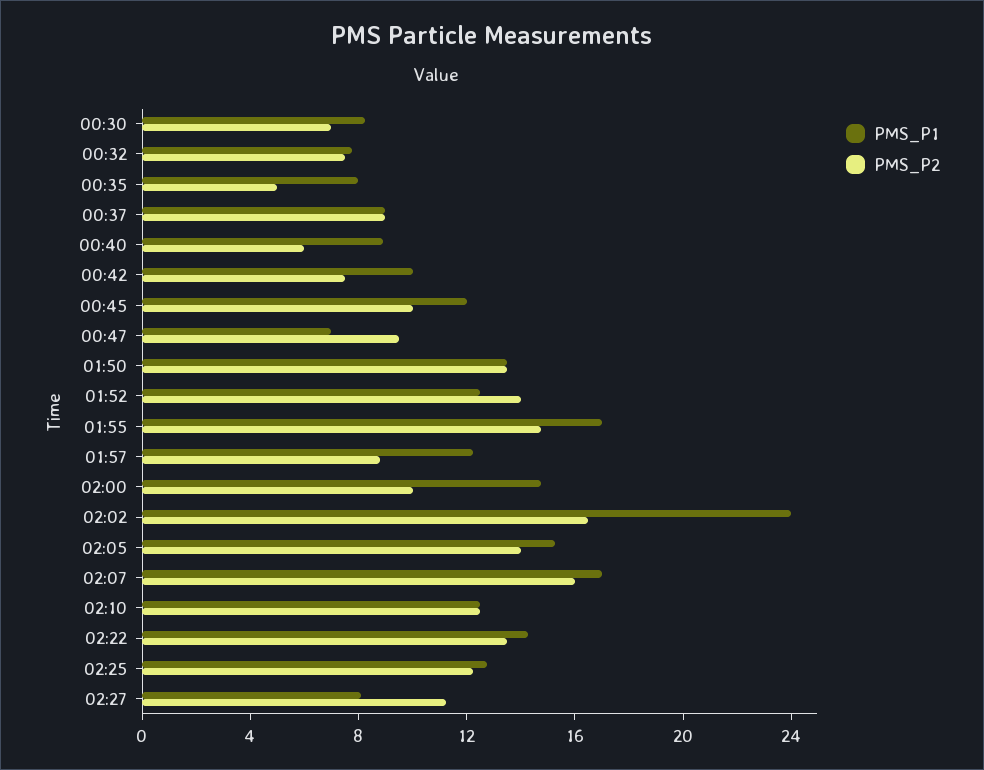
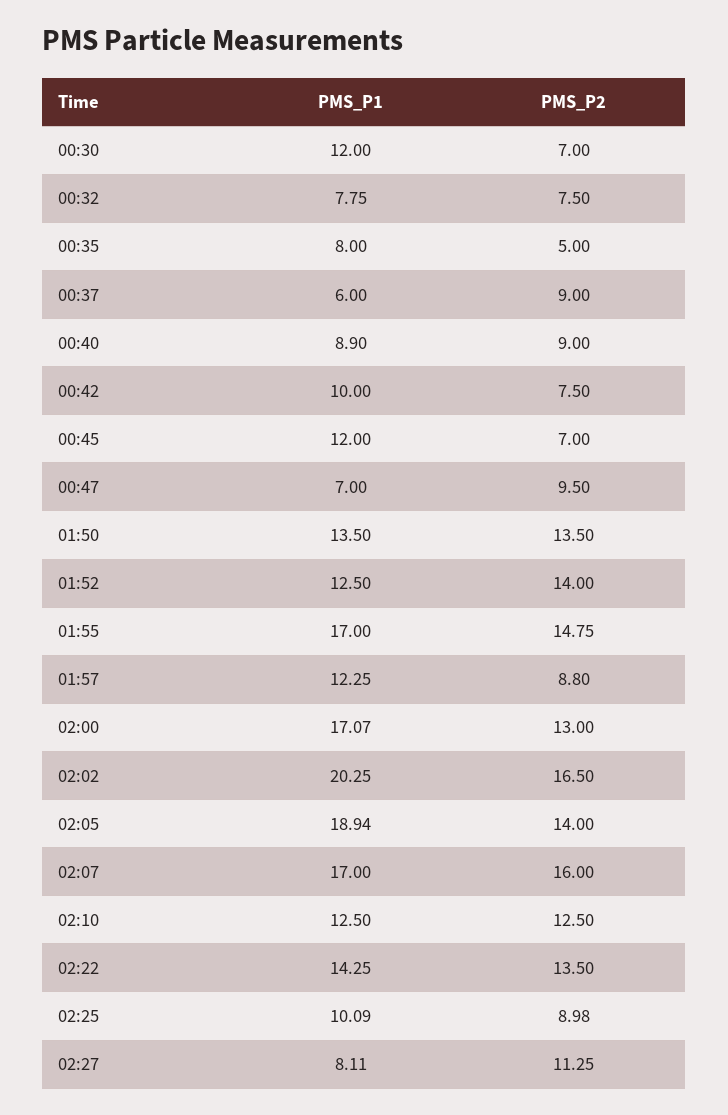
PMS_P1, 00:30: 8 -> 12
PMS_P1, 00:37: 9 -> 6
PMS_P2, 00:40: 6 -> 9
PMS_P2, 00:45: 10 -> 7
PMS_P1, 02:00: 15 -> 17.07
PMS_P2, 02:00: 10 -> 13
PMS_P1, 02:02: 24 -> 20.25
PMS_P1, 02:05: 15 -> 18.94
PMS_P1, 02:25: 13 -> 10.09
PMS_P2, 02:25: 12 -> 8.98

